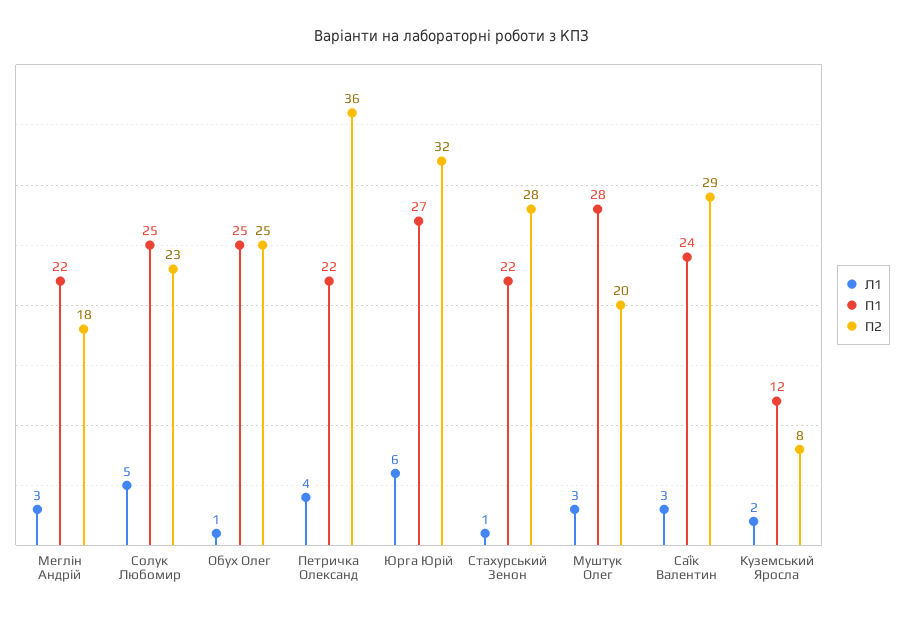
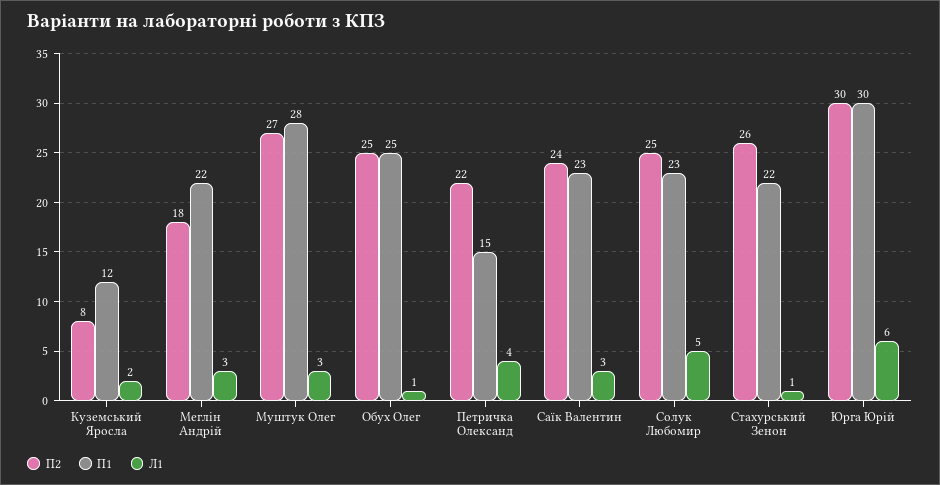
П1, Солук Любомир: 25 -> 23
П2, Солук Любомир: 23 -> 25
П1, Петричка Олександ: 22 -> 15
П2, Петричка Олександ: 36 -> 22
П1, Юрга Юрій: 27 -> 30
П2, Юрга Юрій: 32 -> 30
П2, Стахурський Зенон: 28 -> 26
П2, Муштук Олег: 20 -> 27
П1, Саїк Валентин: 24 -> 23
П2, Саїк Валентин: 29 -> 24

